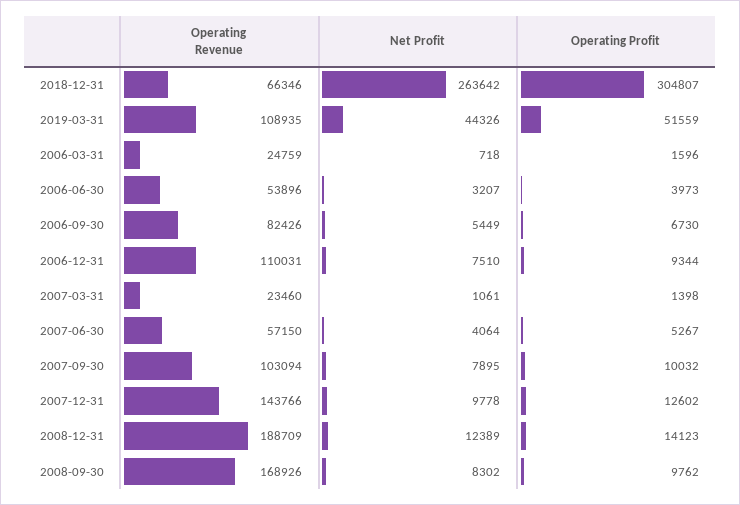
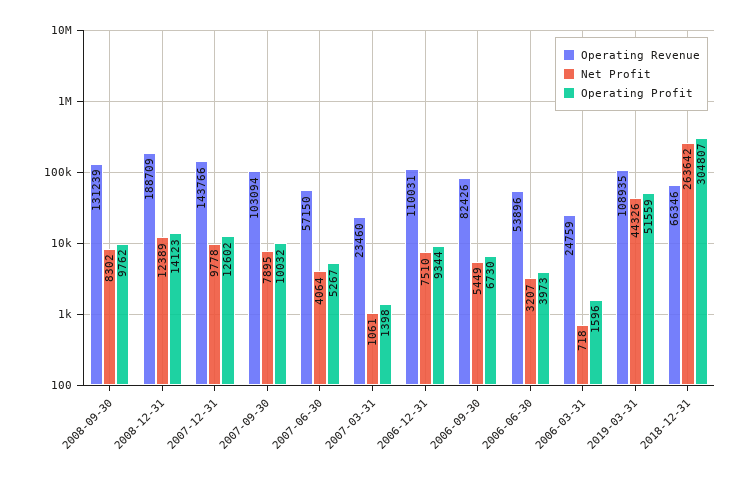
Operating Revenue, 2008-09-30: 168926 -> 131239

